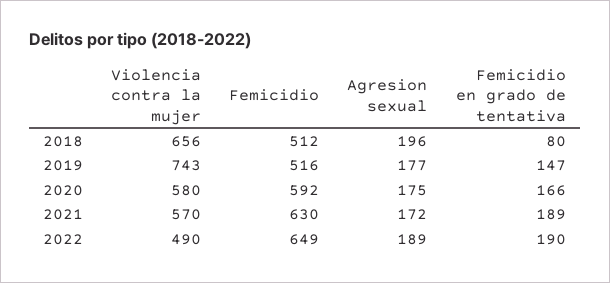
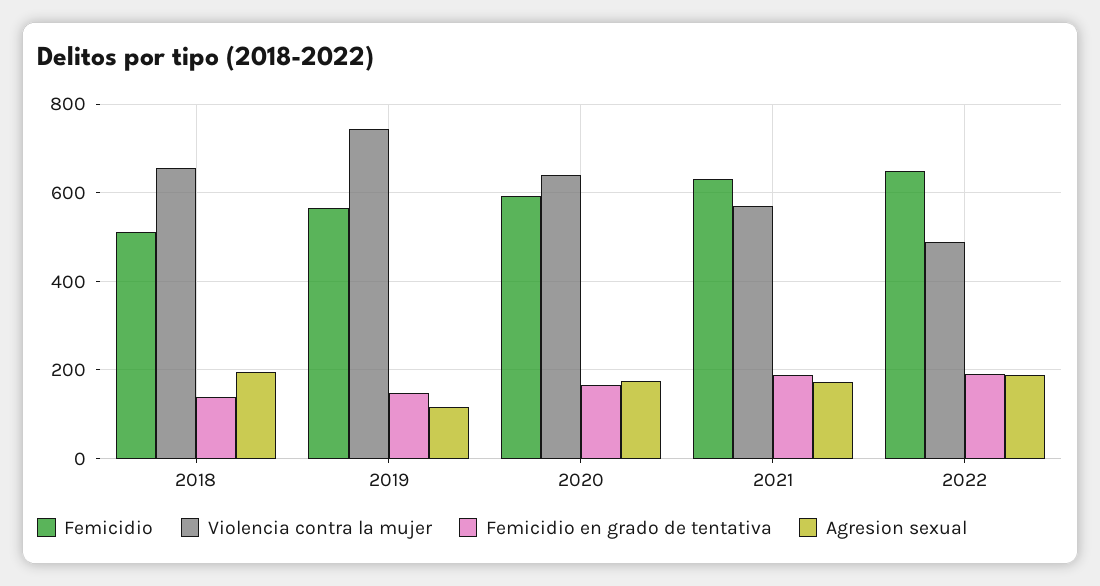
Femicidio en grado de tentativa, 2018: 80 -> 140
Femicidio, 2019: 516 -> 560
Agresion sexual, 2019: 177 -> 120
Violencia contra la mujer, 2020: 580 -> 640

